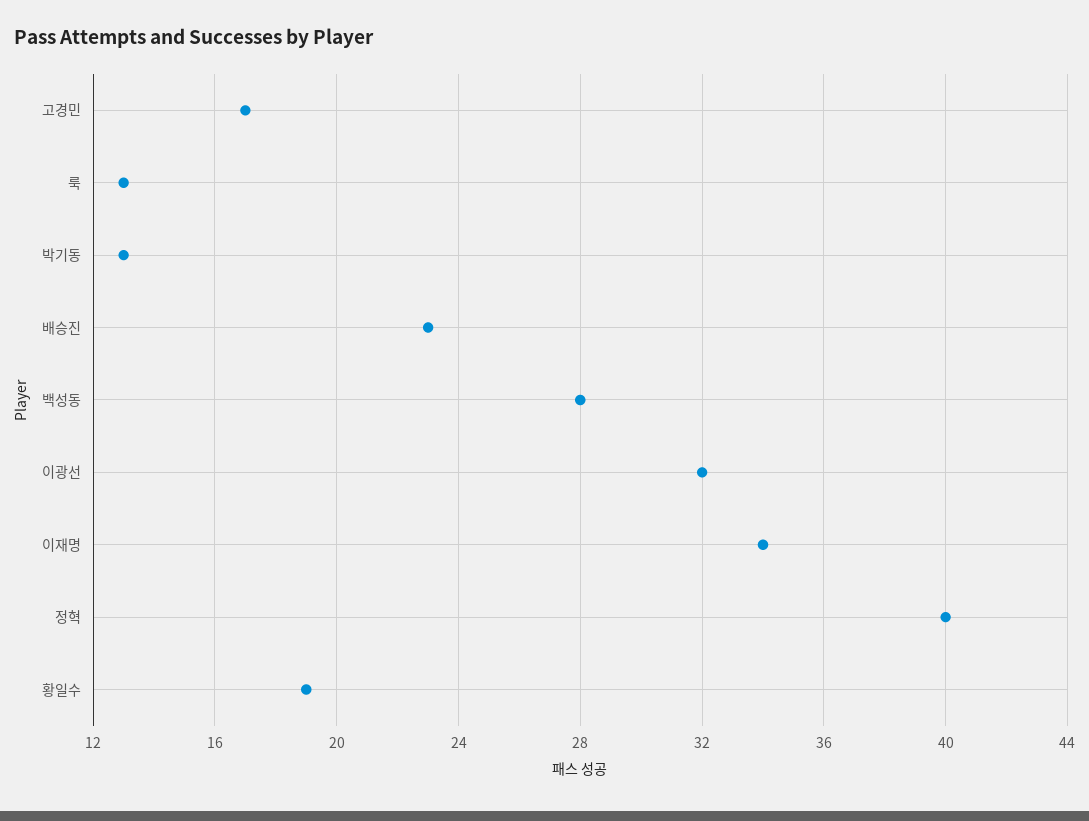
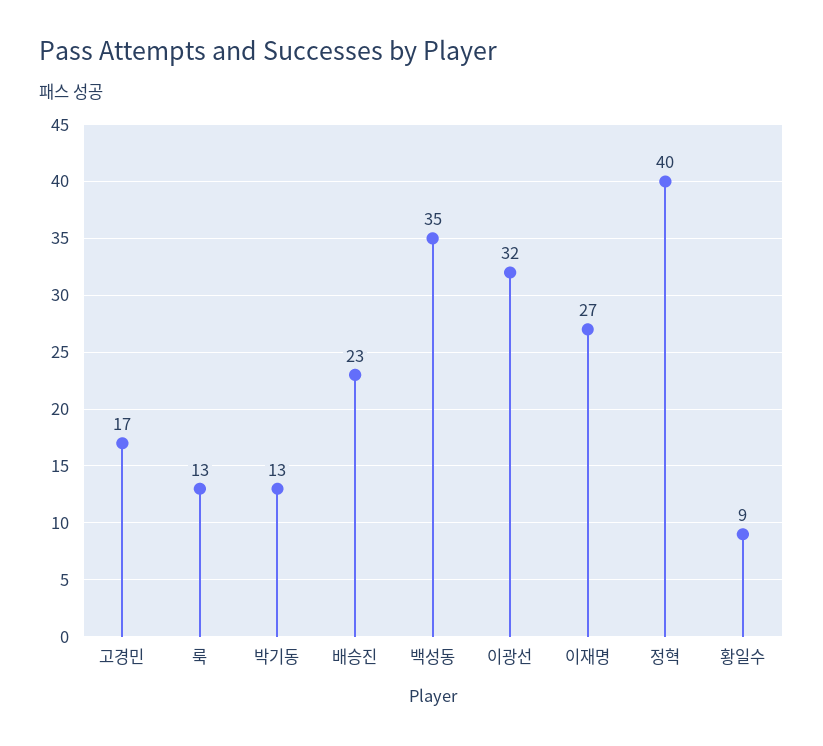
백성동: 28 -> 35
이재명: 34 -> 27
황일수: 19 -> 9

